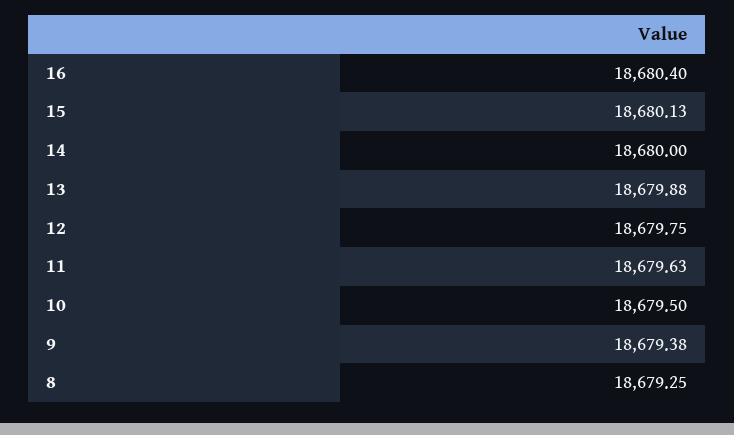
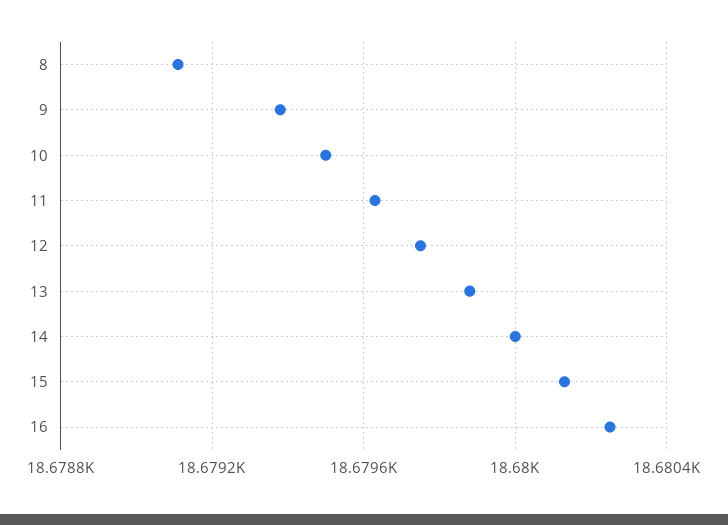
16: 18680.4 -> 18680.25
8: 18679.25 -> 18679.1

